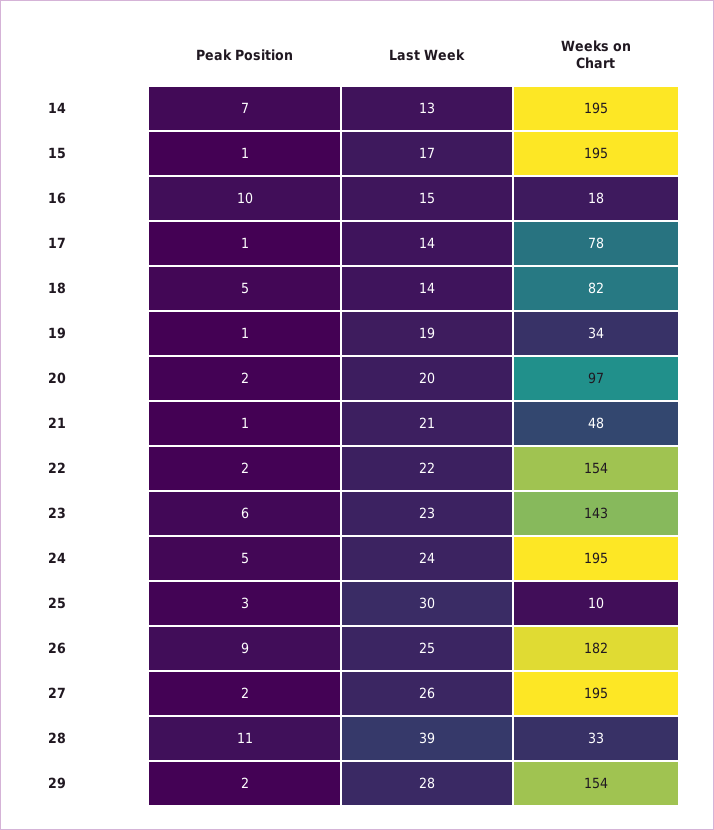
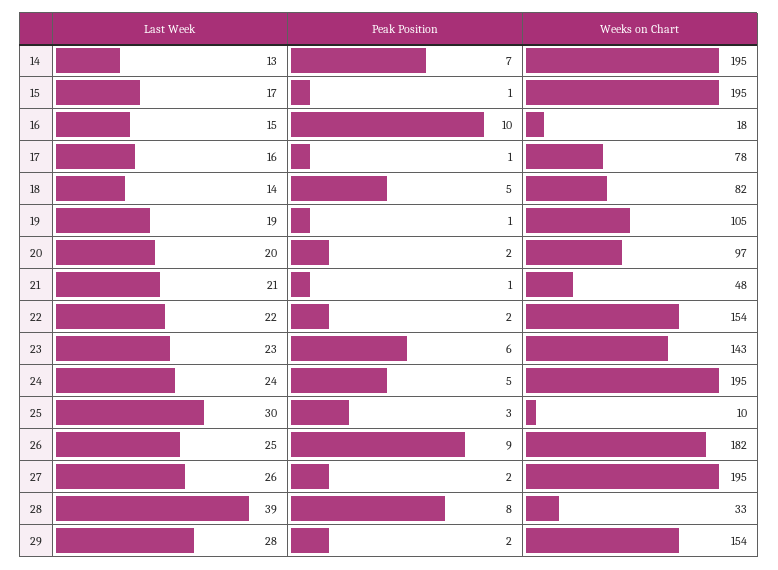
Last Week, 17: 14 -> 16
Weeks on Chart, 19: 34 -> 105
Peak Position, 28: 11 -> 8

